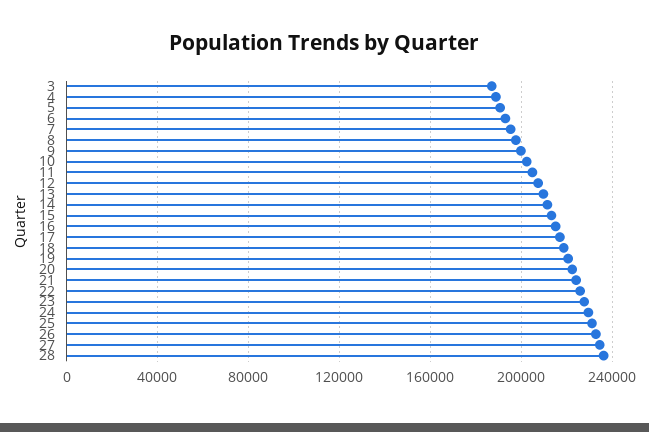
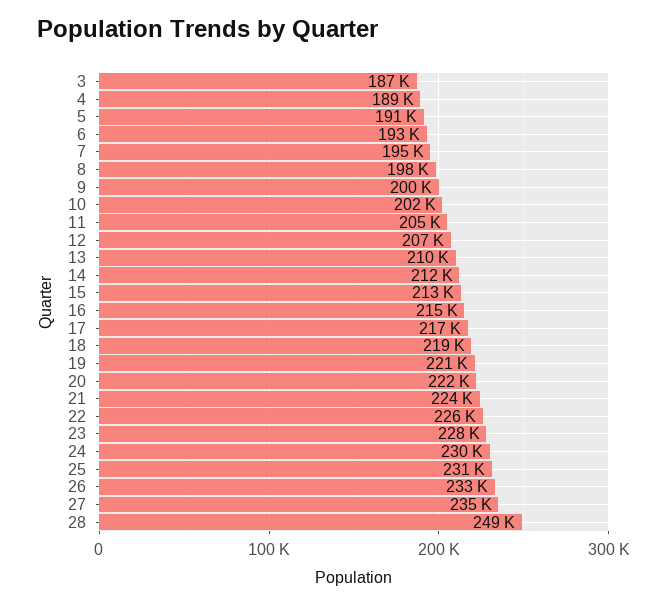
28: 235000 -> 249000

